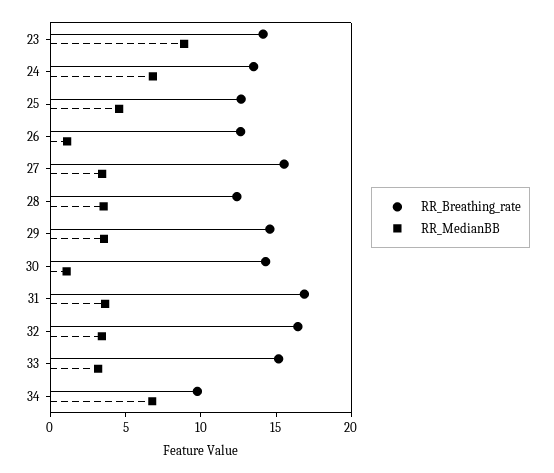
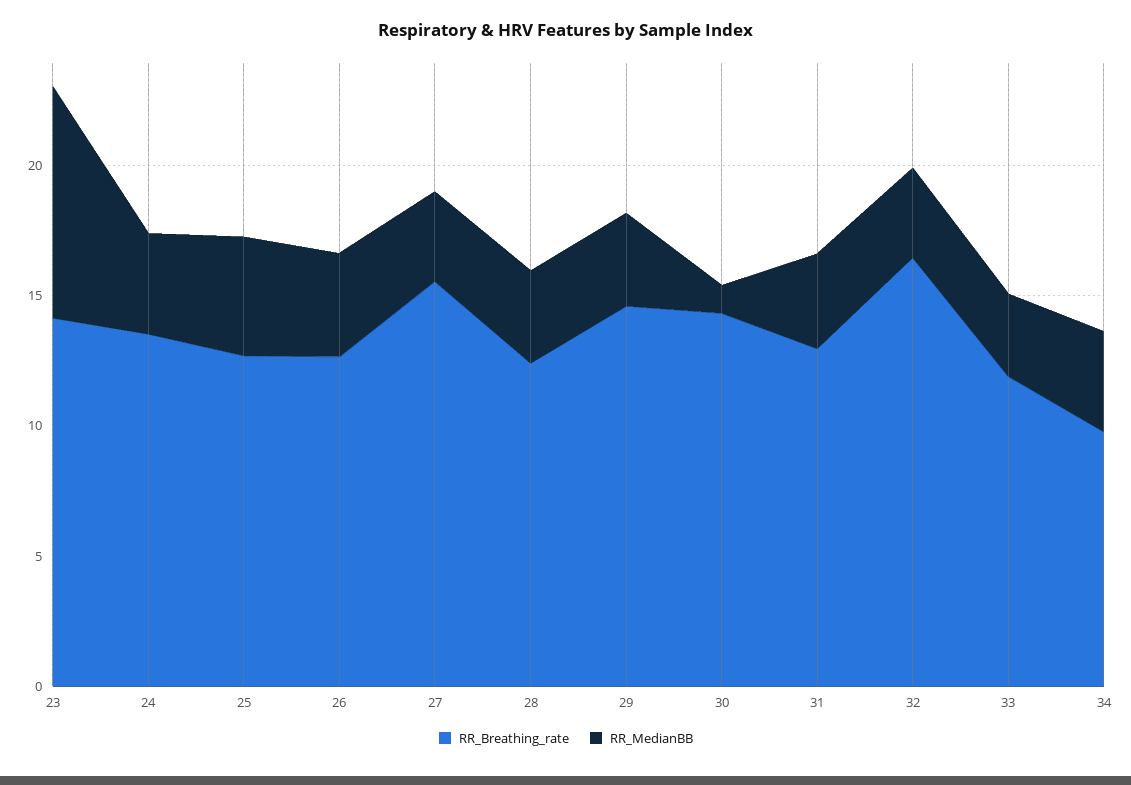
RR_MedianBB, 24: 7 -> 4
RR_MedianBB, 26: 1 -> 4
RR_Breathing_rate, 31: 17 -> 13
RR_Breathing_rate, 33: 15 -> 12
RR_MedianBB, 34: 7 -> 4

